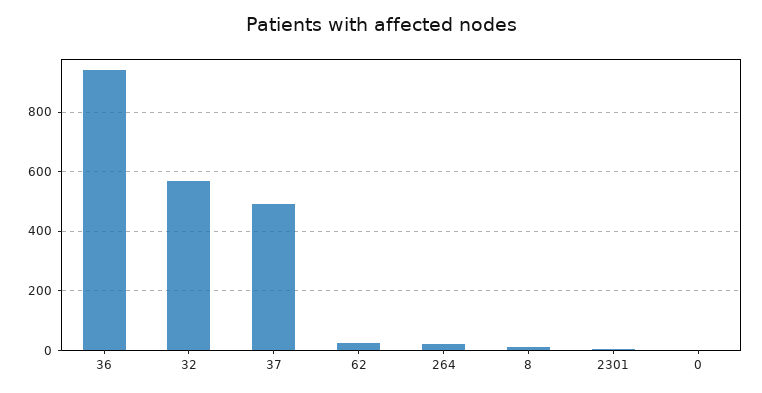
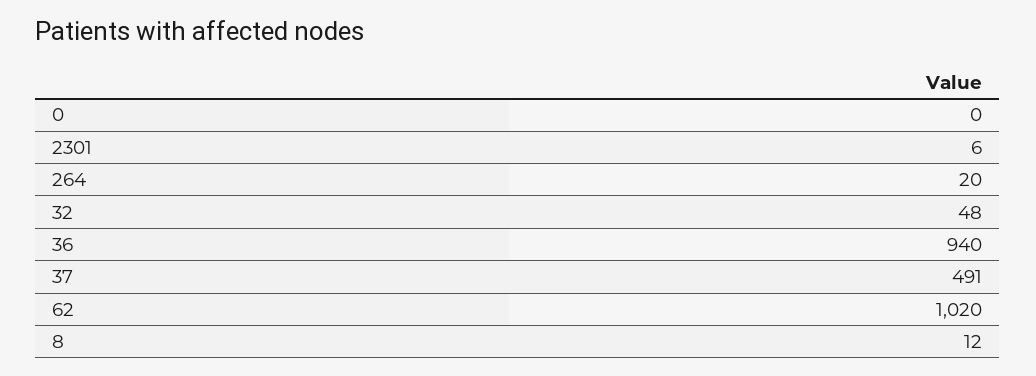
32: 575 -> 48
62: 25 -> 1020

